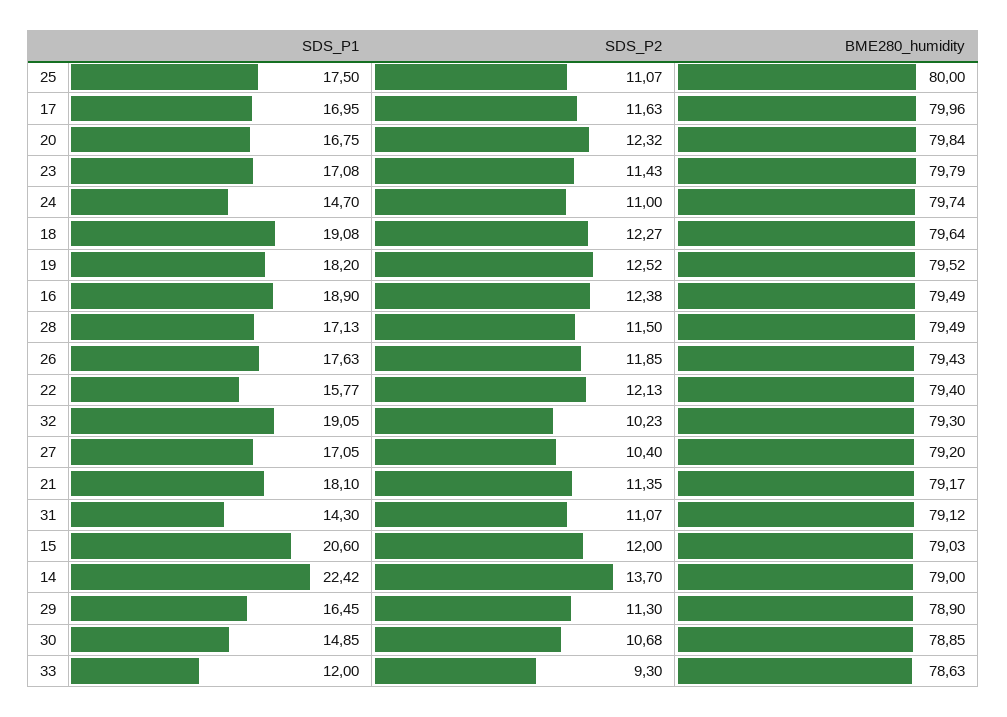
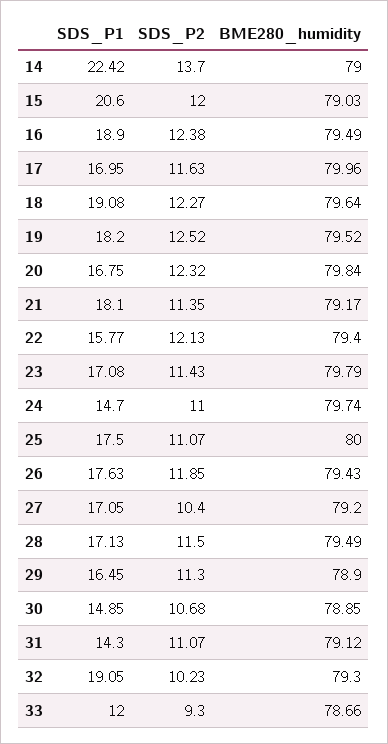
BME280_humidity, 33: 78.63 -> 78.66

